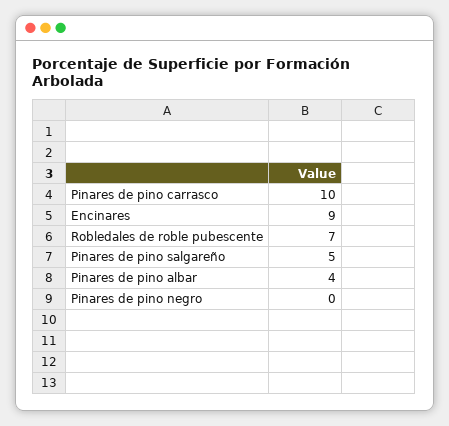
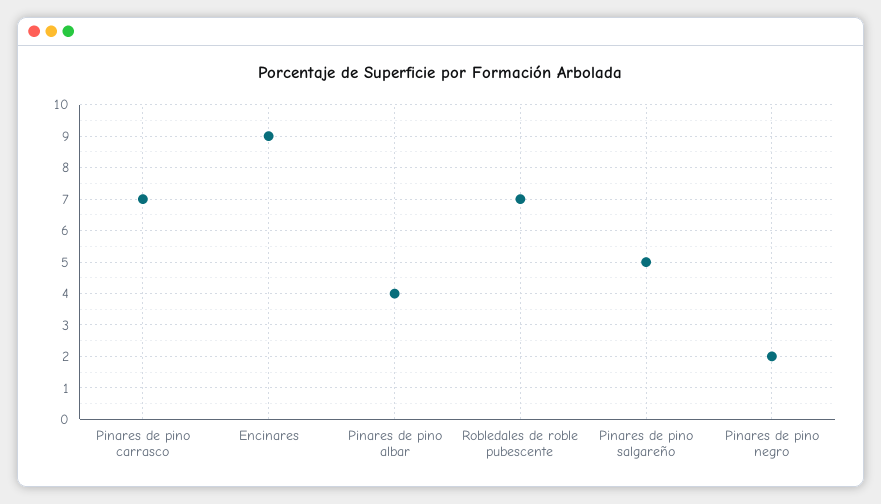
Pinares de pino carrasco: 10 -> 7
Pinares de pino negro: 0 -> 2

